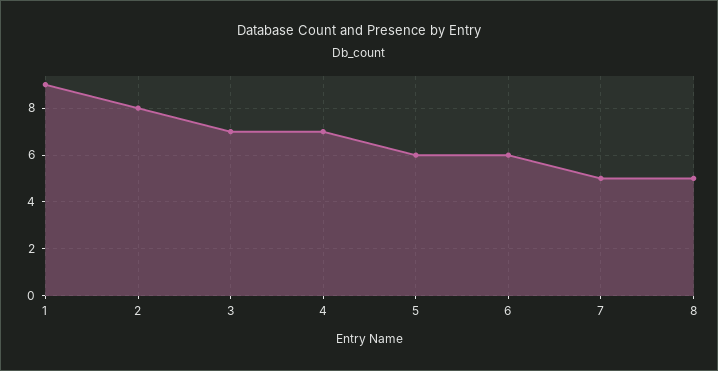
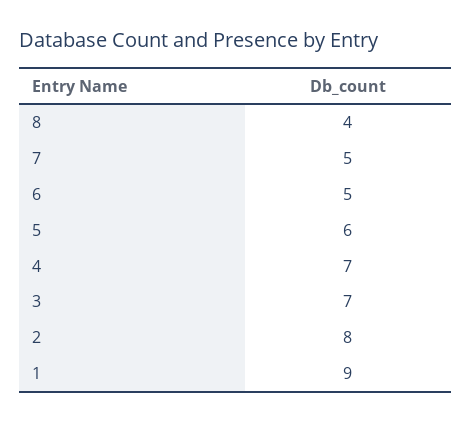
6: 6 -> 5
8: 5 -> 4

